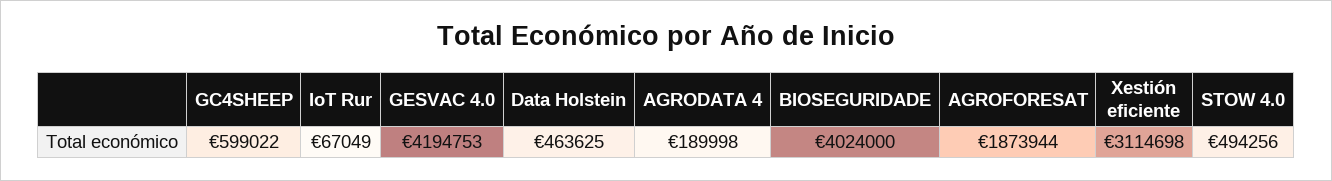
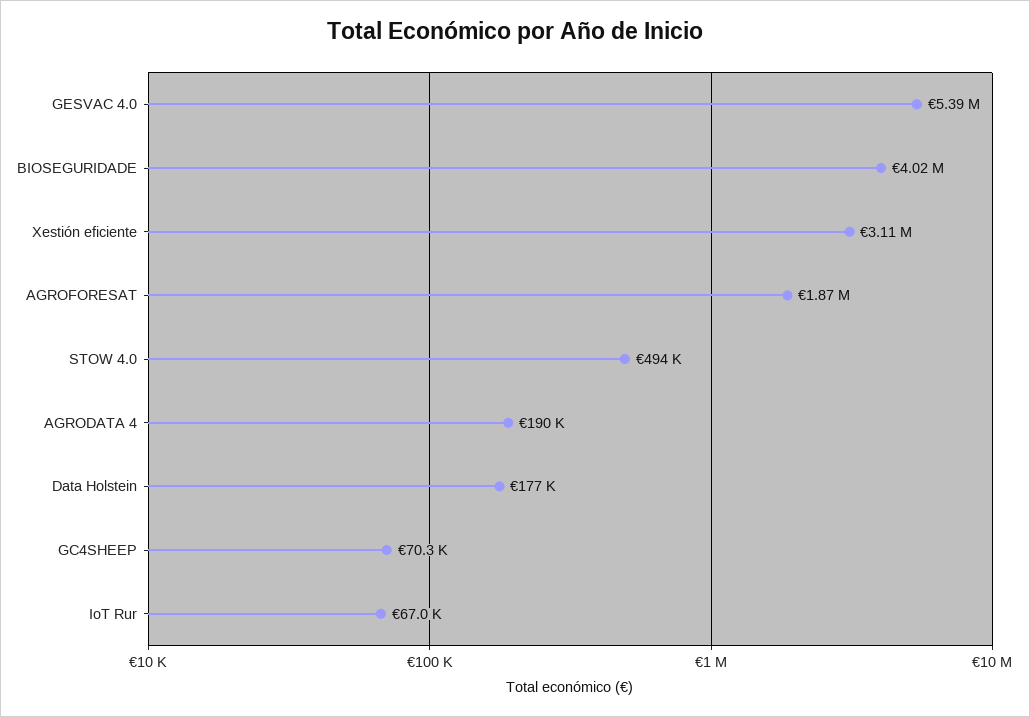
GC4SHEEP: 599022 -> 70300
GESVAC 4.0: 4194753 -> 5390000
Data Holstein: 463625 -> 177000

